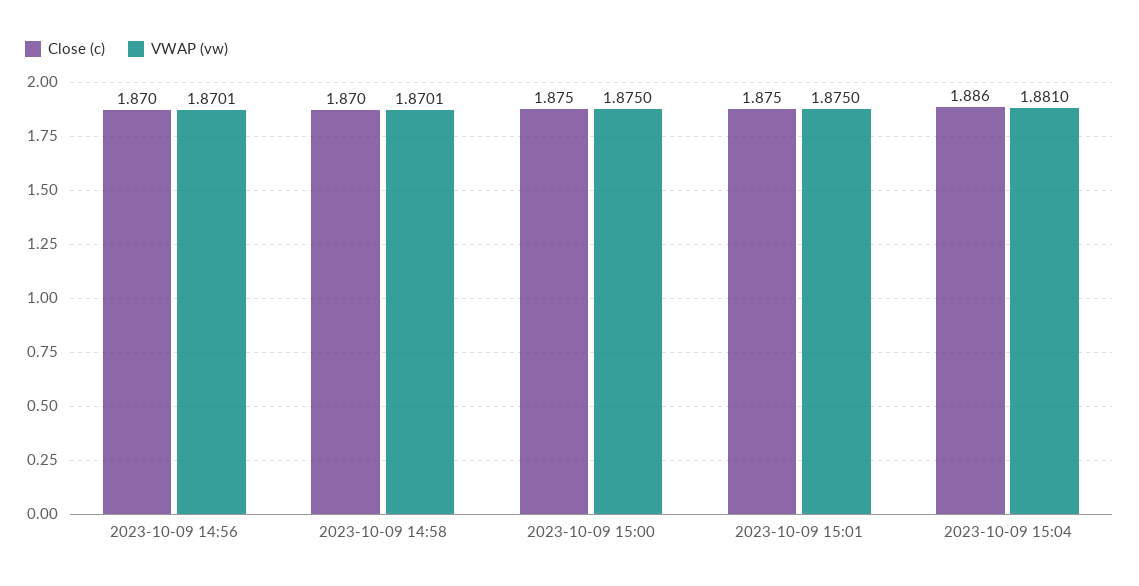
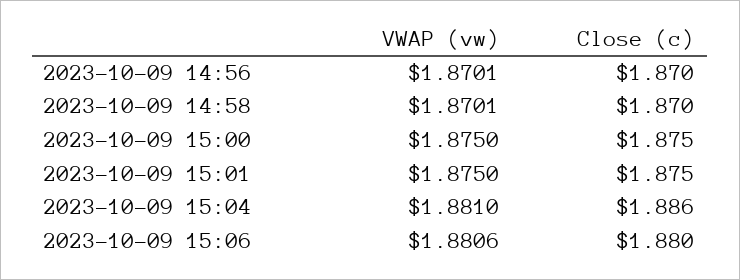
VWAP (vw), 2023-10-09 15:06: none -> 1.8806
Close (c), 2023-10-09 15:06: none -> 1.88

